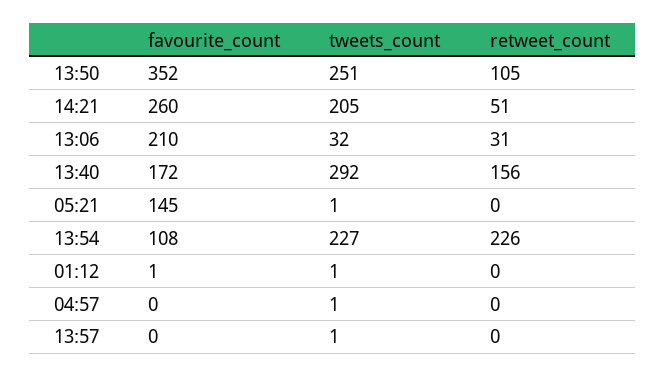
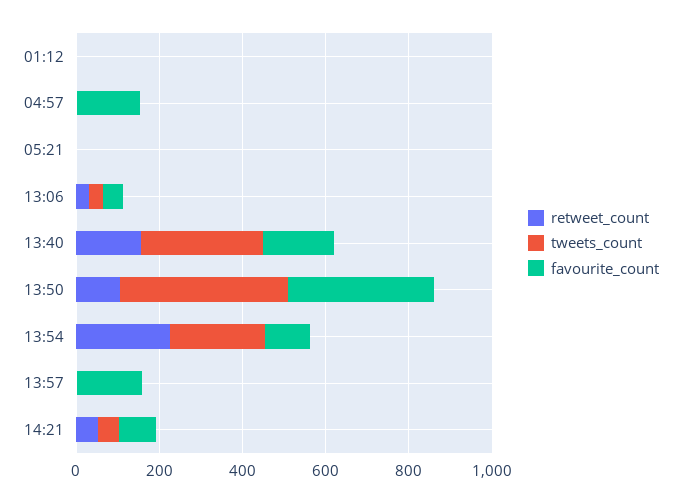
tweets_count, 13:50: 251 -> 400
favourite_count, 14:21: 260 -> 100
tweets_count, 14:21: 205 -> 50
favourite_count, 13:06: 210 -> 50
favourite_count, 05:21: 145 -> 0
favourite_count, 04:57: 0 -> 150
favourite_count, 13:57: 0 -> 150

